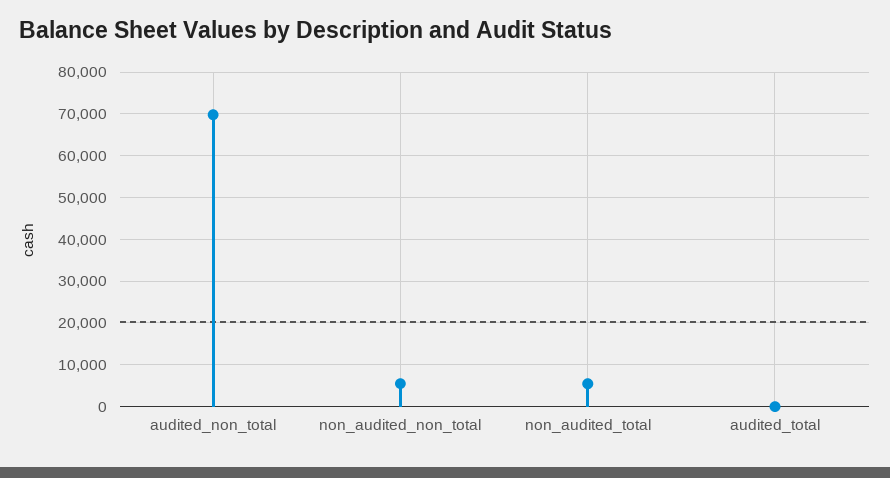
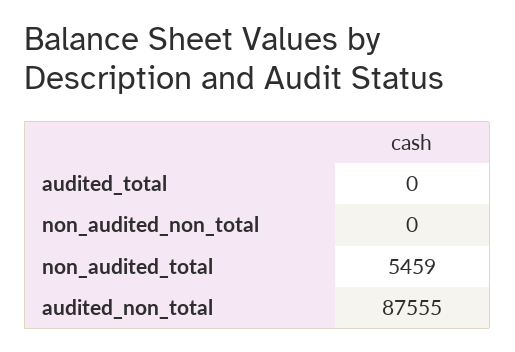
audited_non_total: 70000 -> 87555
non_audited_non_total: 6000 -> 0

